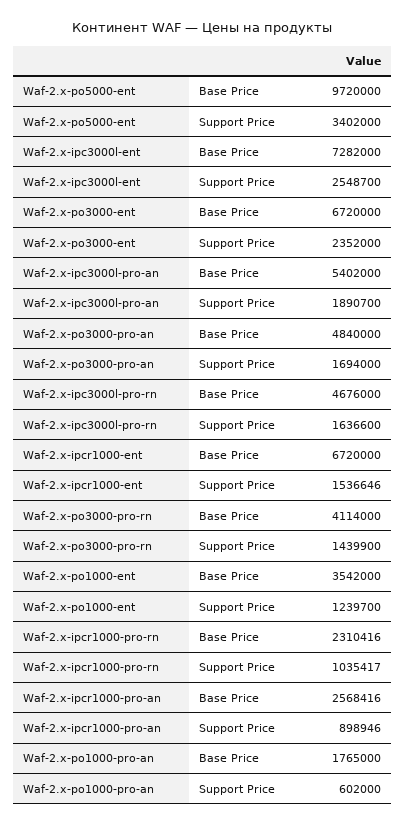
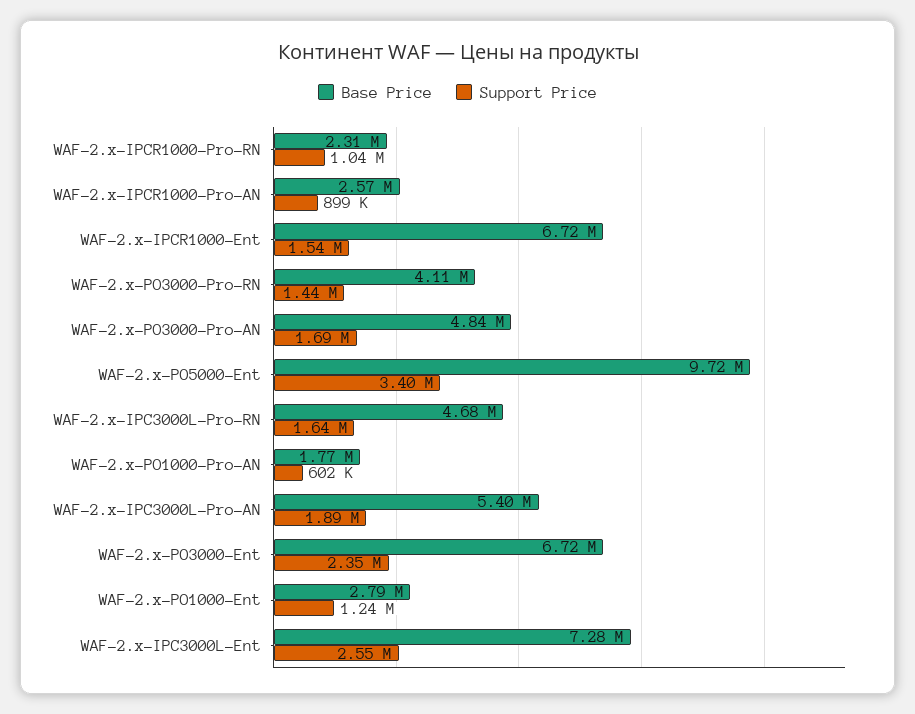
Base Price, Waf-2.x-po1000-ent: 3542000 -> 2790000

